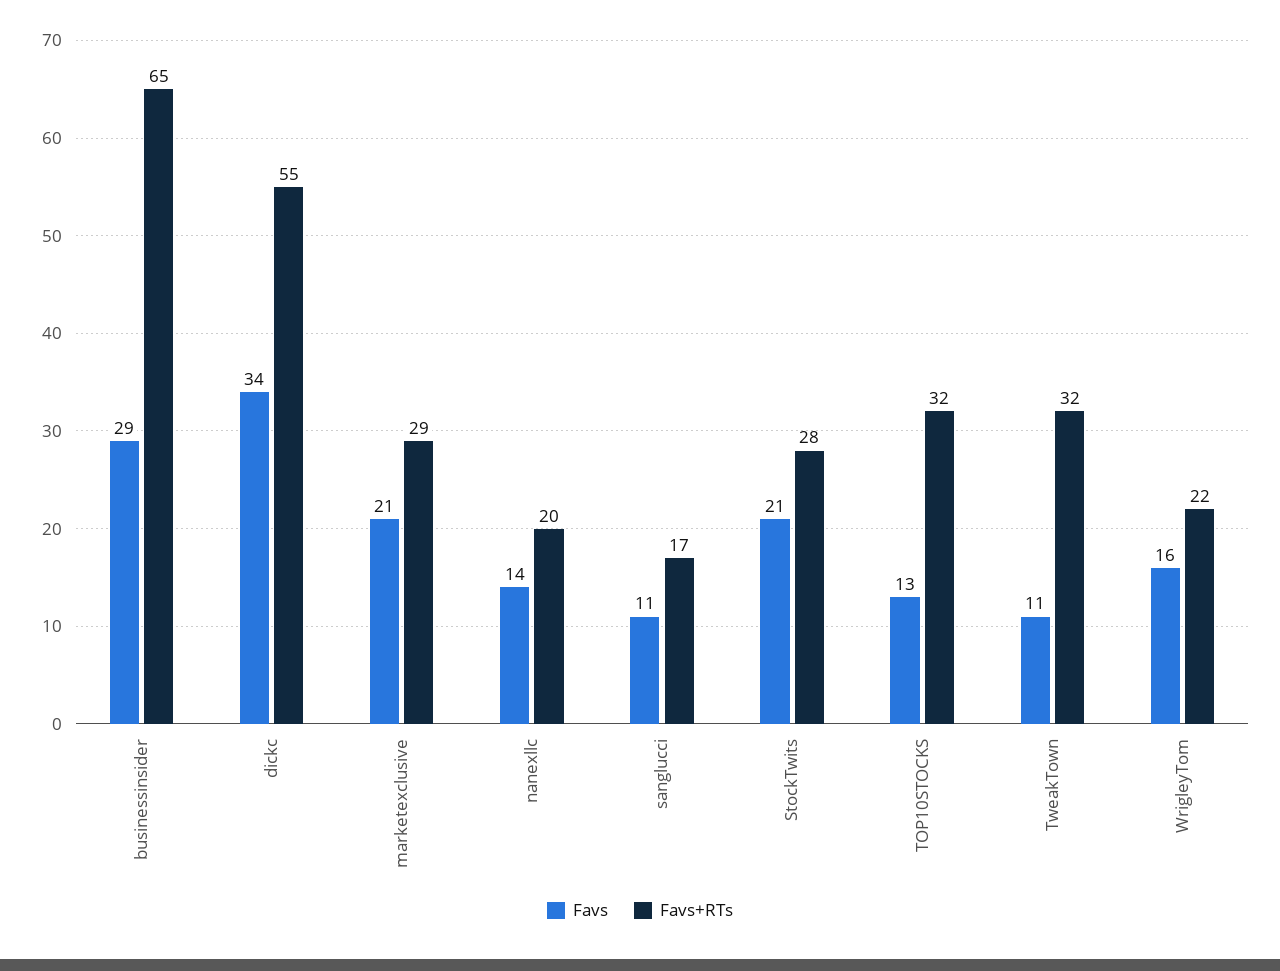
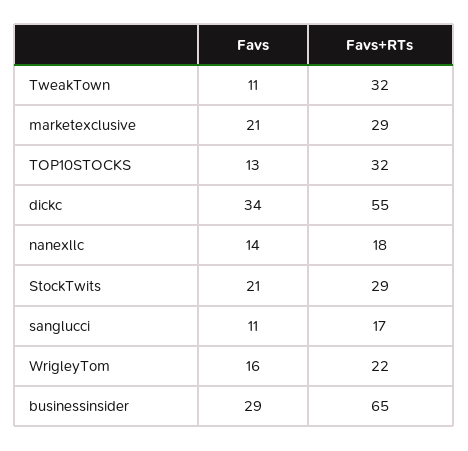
Favs+RTs, nanexllc: 20 -> 18
Favs+RTs, StockTwits: 28 -> 29

